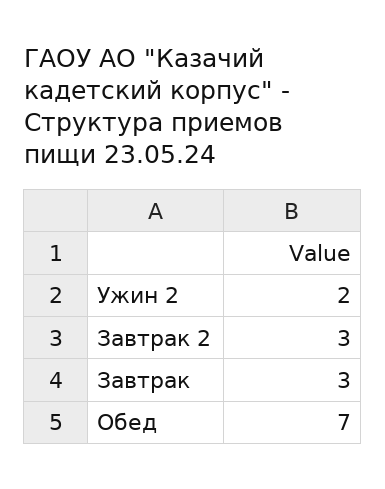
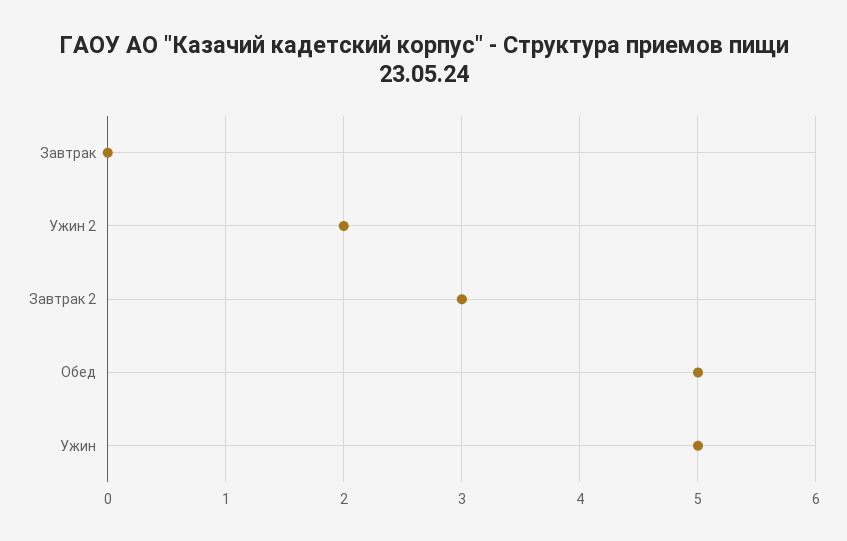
Завтрак: 3 -> 0
Обед: 7 -> 5
Ужин: none -> 5

